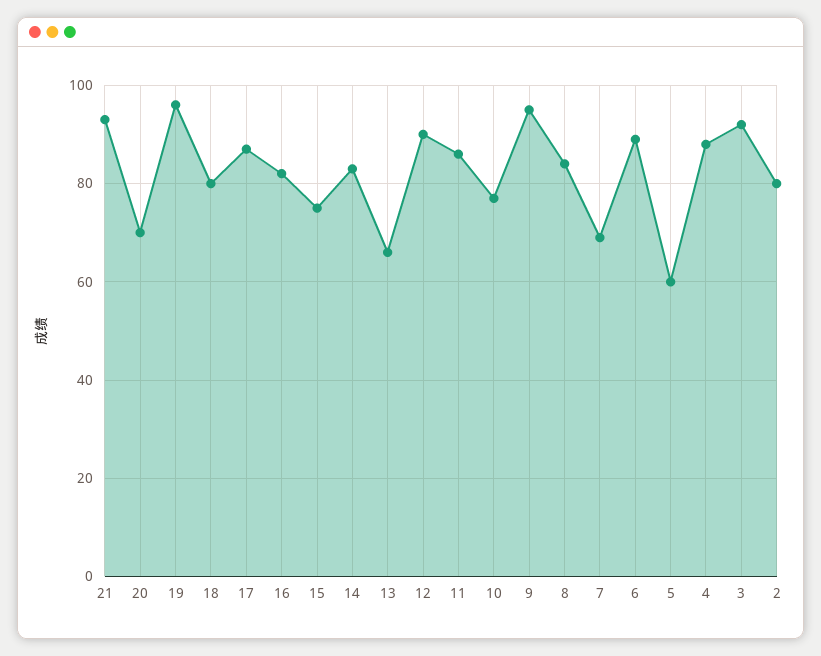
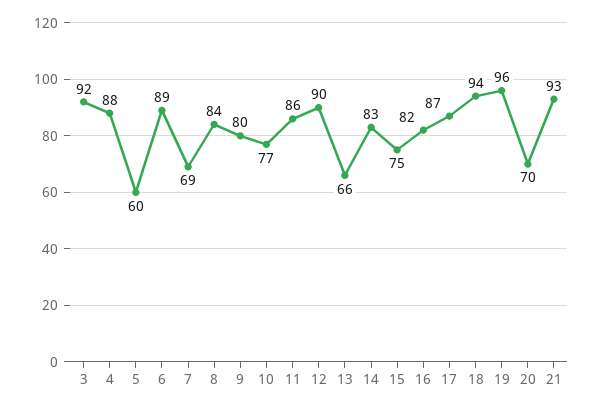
18: 80 -> 94
9: 95 -> 80
2: 80 -> none

